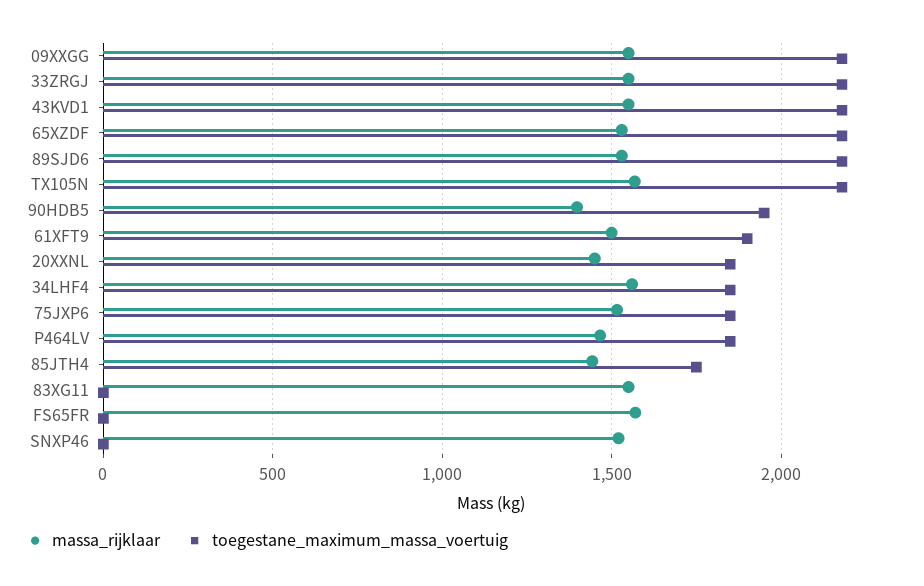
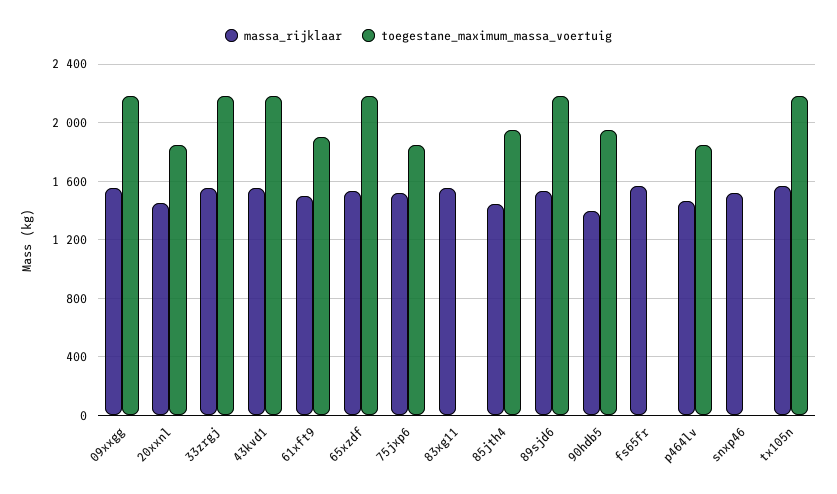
massa_rijklaar, 34LHF4: 1550 -> none
toegestane_maximum_massa_voertuig, 34LHF4: 1850 -> none
toegestane_maximum_massa_voertuig, 85JTH4: 1750 -> 1950

